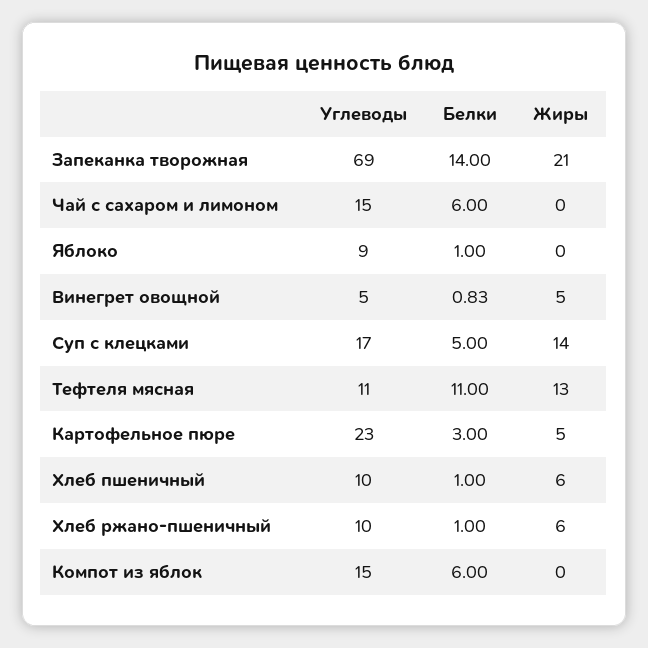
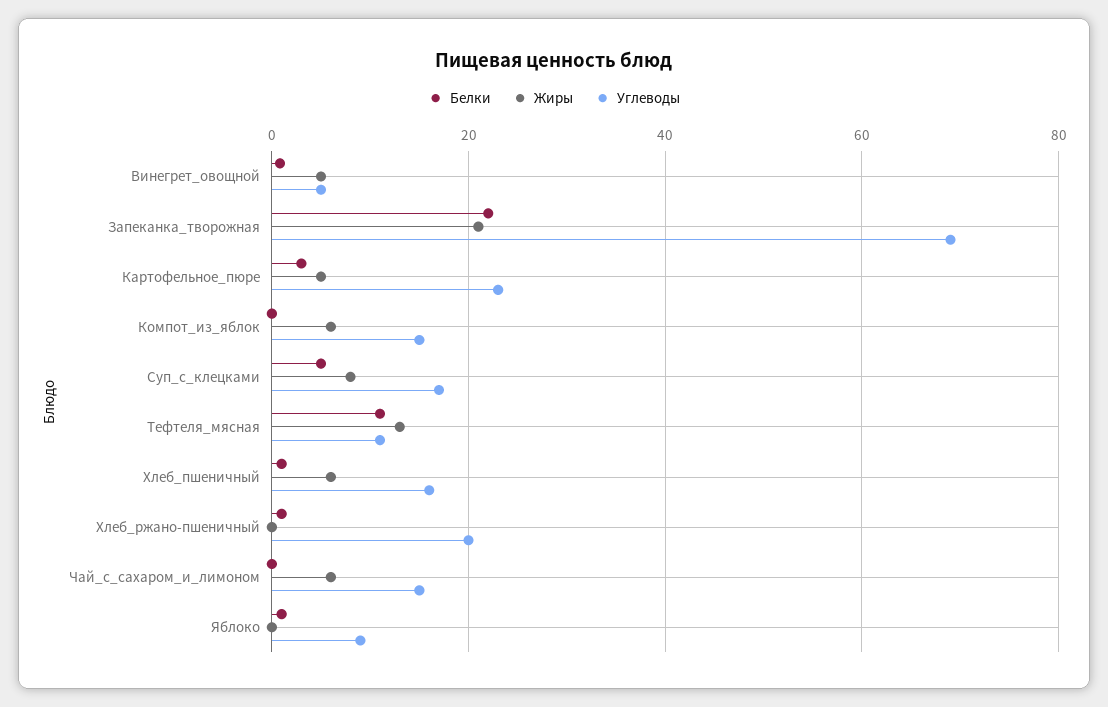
Белки, Запеканка творожная: 14 -> 22
Белки, Чай с сахаром и лимоном: 6 -> 0
Жиры, Чай с сахаром и лимоном: 0 -> 6
Жиры, Суп с клецками: 14 -> 8
Углеводы, Хлеб пшеничный: 10 -> 16
Углеводы, Хлеб ржано-пшеничный: 10 -> 20
Жиры, Хлеб ржано-пшеничный: 6 -> 0
Белки, Компот из яблок: 6 -> 0
Жиры, Компот из яблок: 0 -> 6

